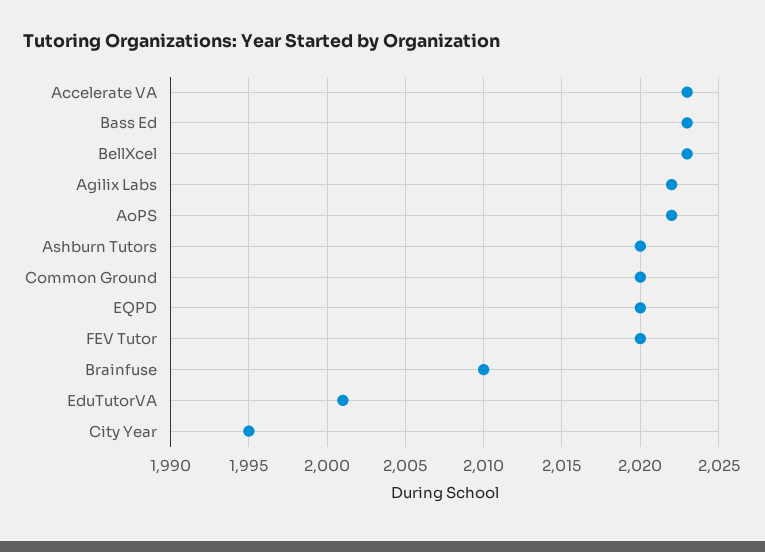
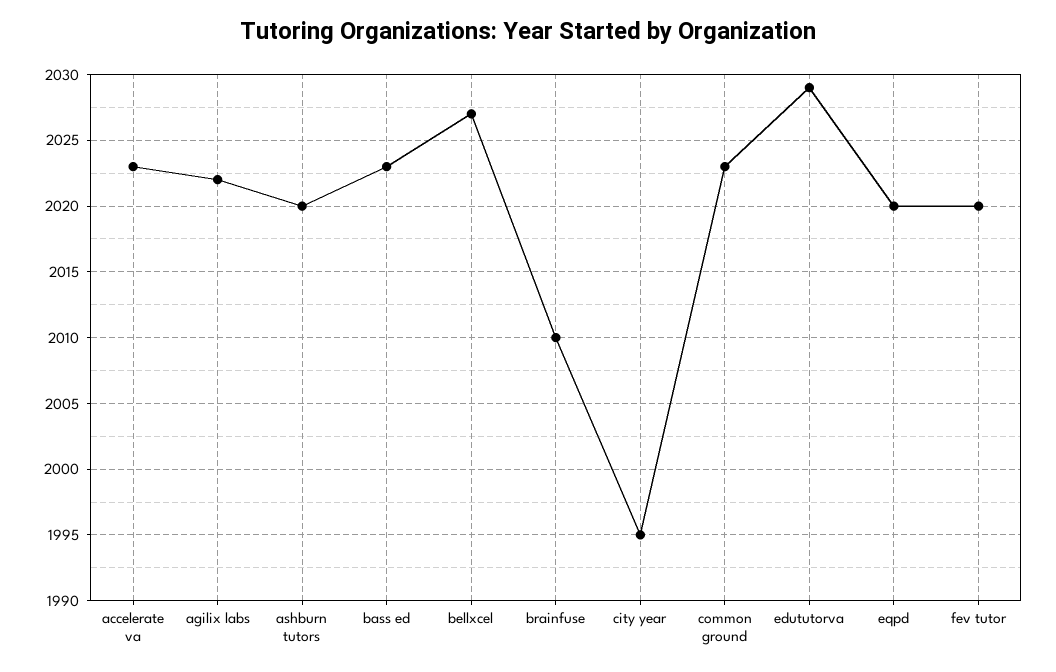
BellXcel: 2023 -> 2027
AoPS: 2022 -> none
Common Ground: 2020 -> 2023
EduTutorVA: 2001 -> 2029

